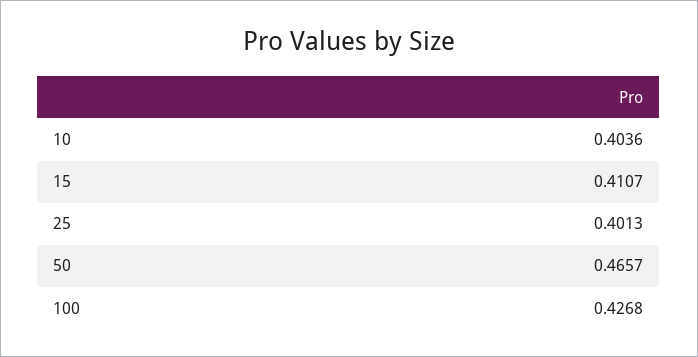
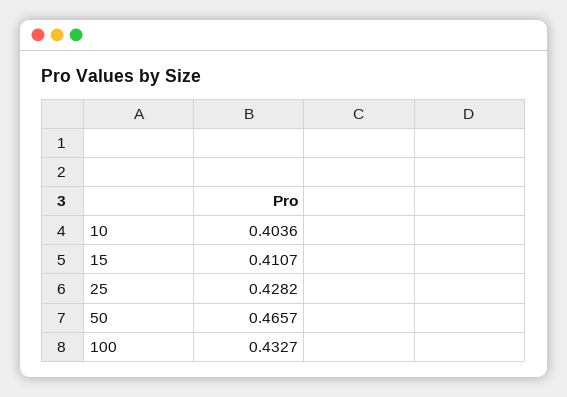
25: 0.4013 -> 0.4282
100: 0.4268 -> 0.4327

